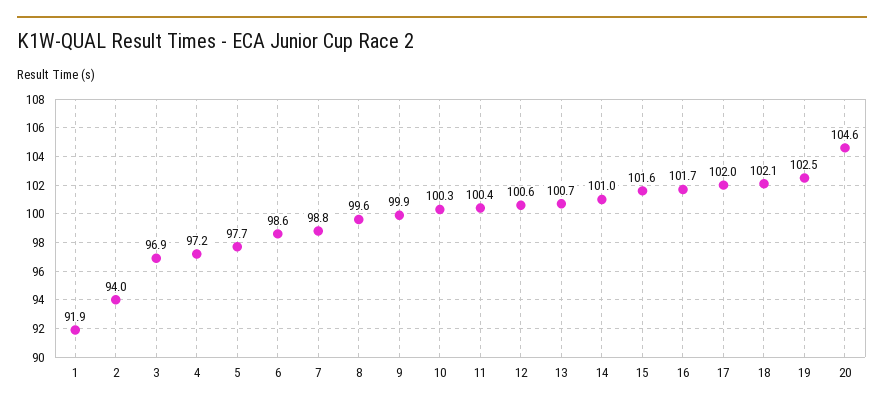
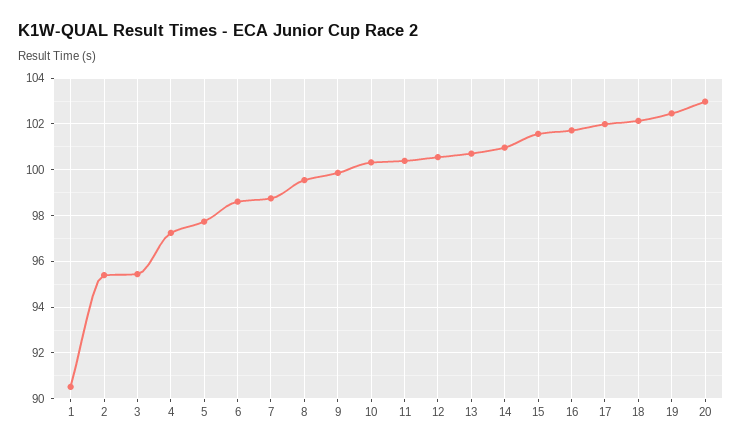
1: 91.9 -> 90.5
2: 94 -> 95.5
3: 96.9 -> 95.5
20: 104.6 -> 103

